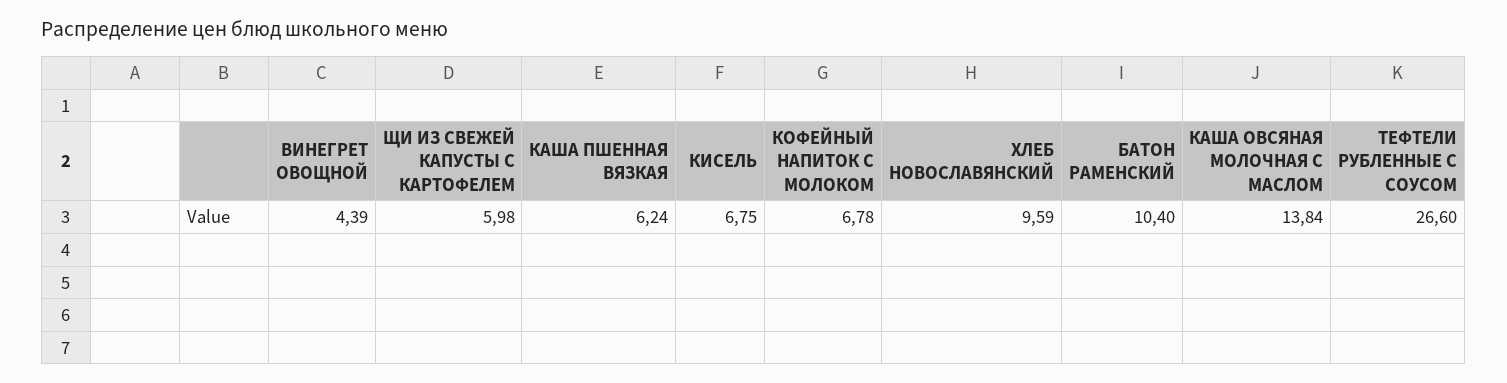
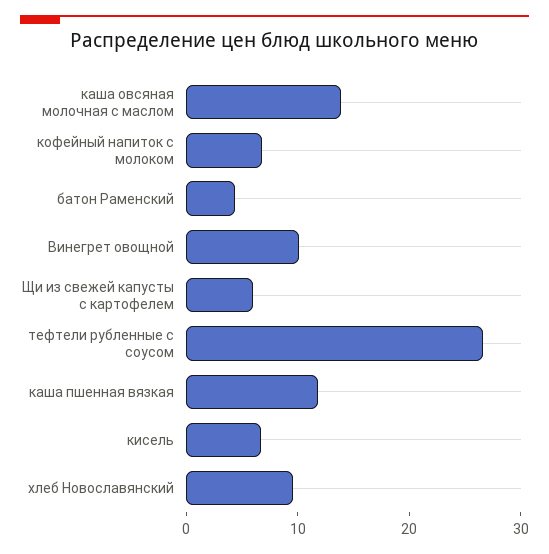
ВИНЕГРЕТ ОВОЩНОЙ: 4.39 -> 10
КАША ПШЕННАЯ ВЯЗКАЯ: 6.24 -> 12
БАТОН РАМЕНСКИЙ: 10.4 -> 4

